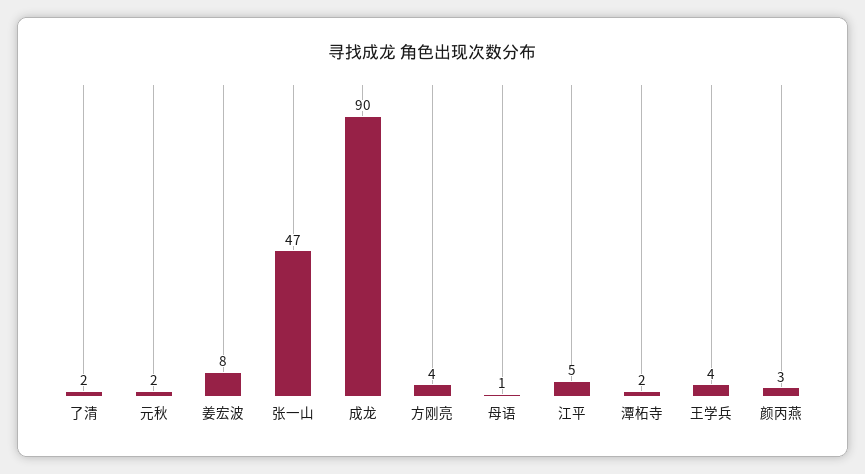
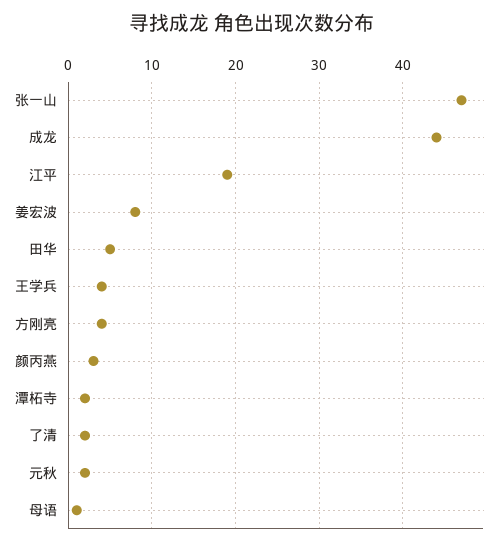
成龙: 90 -> 44
江平: 5 -> 19
田华: none -> 5

